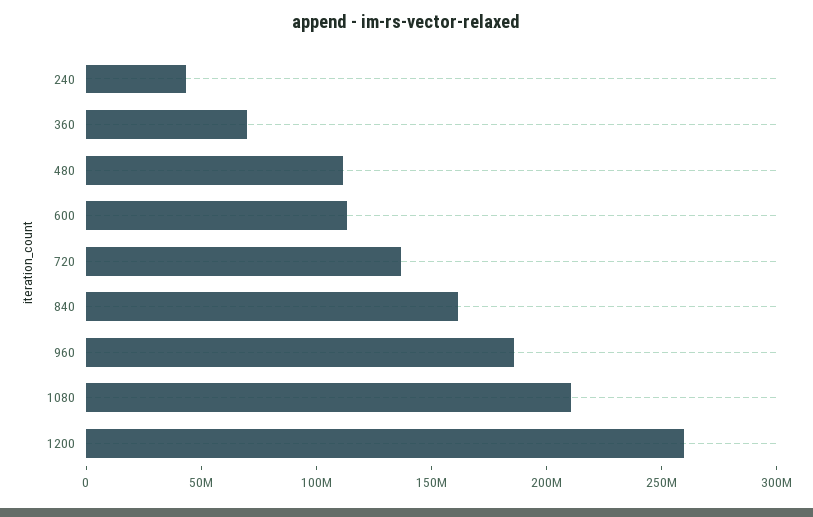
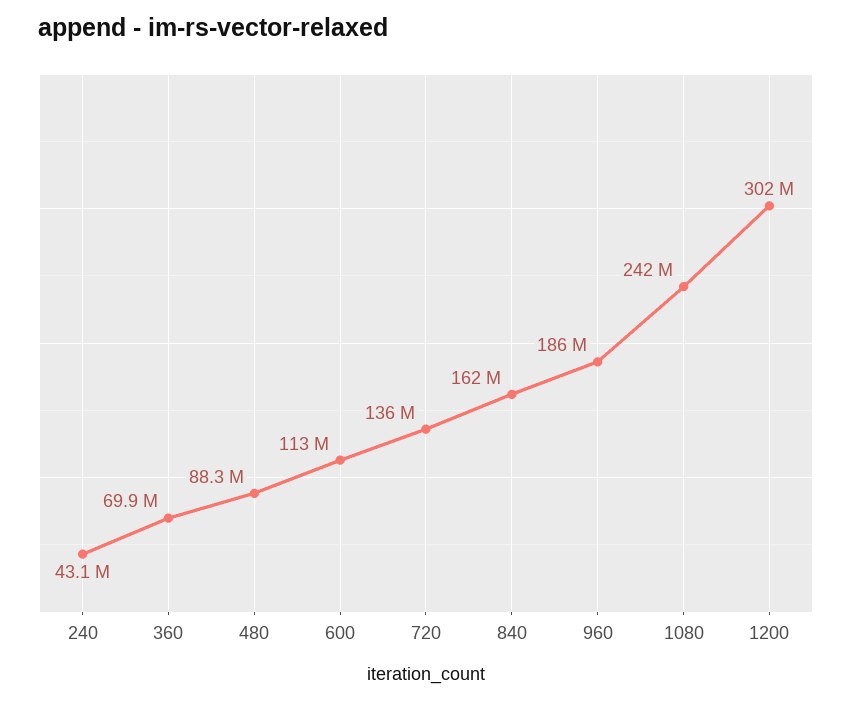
480: 110000000 -> 88300000
1080: 210000000 -> 242000000
1200: 260000000 -> 302000000

